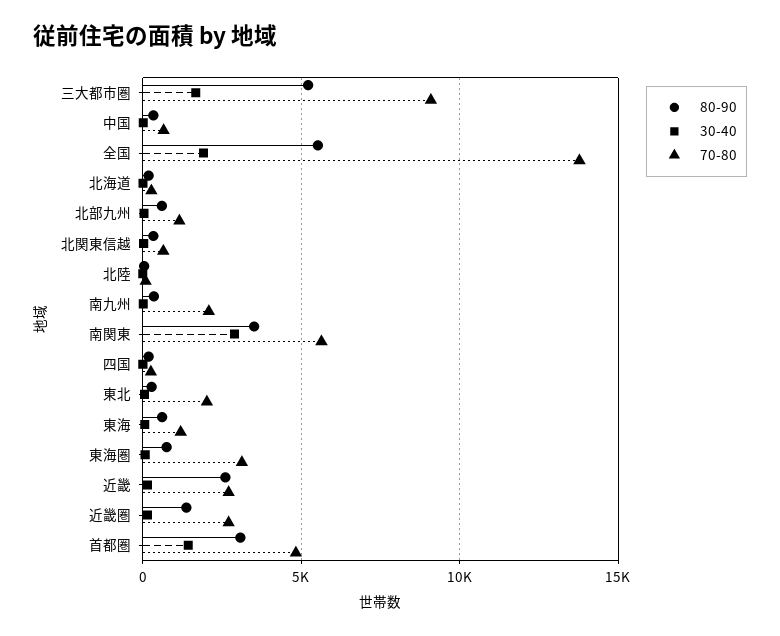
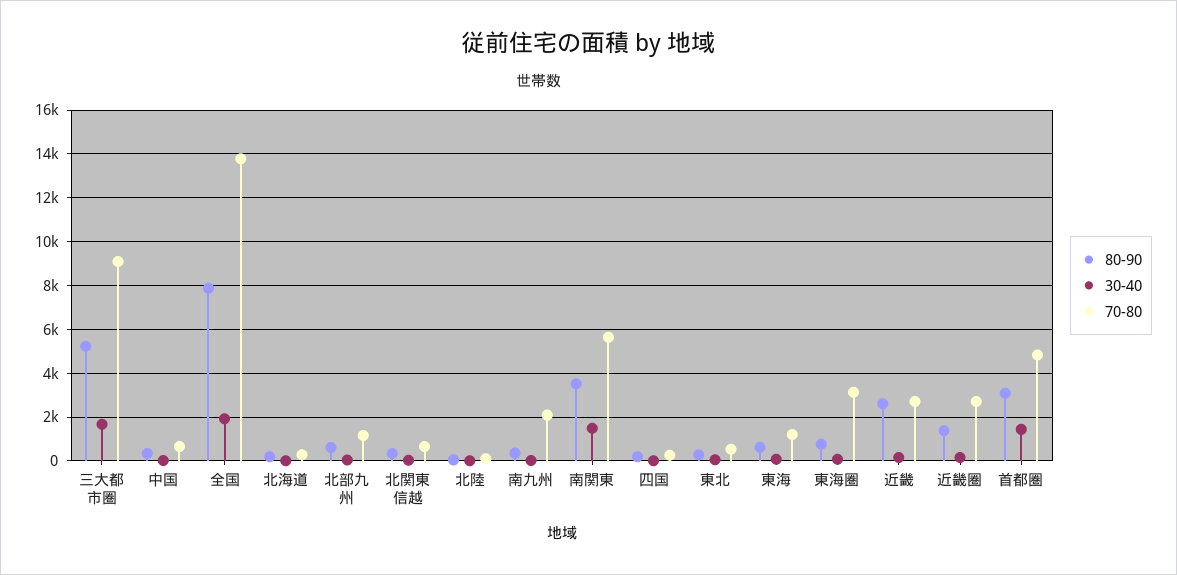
80-90, 全国: 5500 -> 8000
30-40, 南関東: 3000 -> 1500
70-80, 東北: 2000 -> 500

